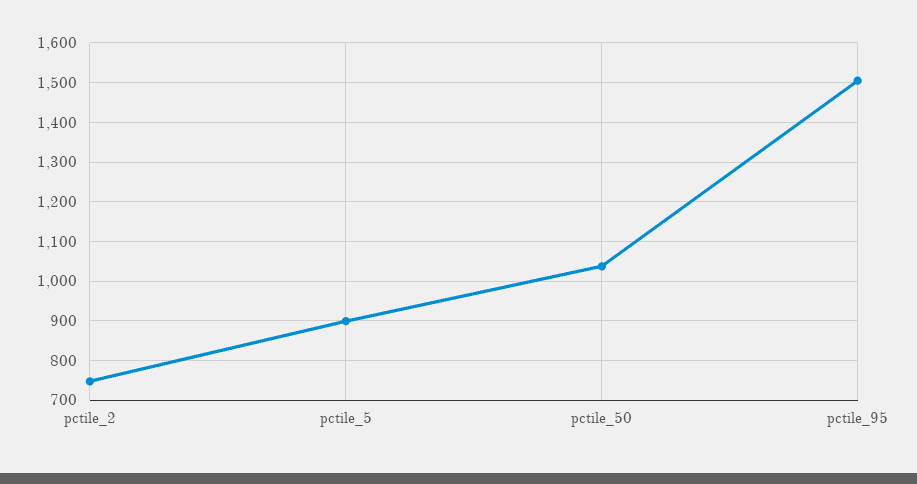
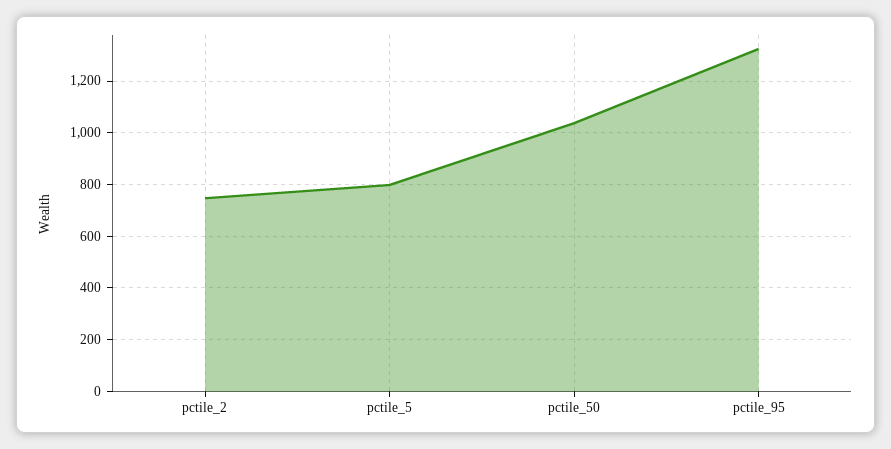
pctile_5: 900 -> 800
pctile_95: 1500 -> 1325

